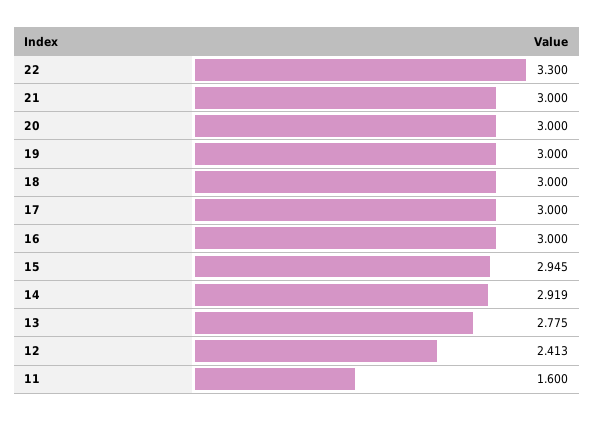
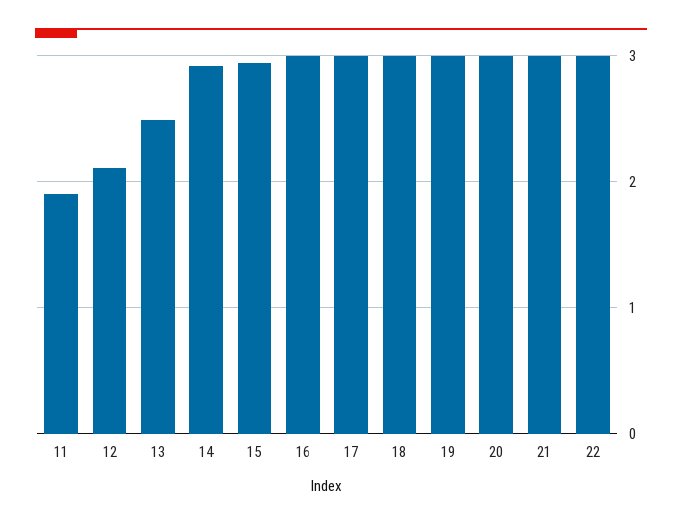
22: 3.3 -> 3
13: 2.775 -> 2.5
12: 2.413 -> 2.1
11: 1.6 -> 1.9

